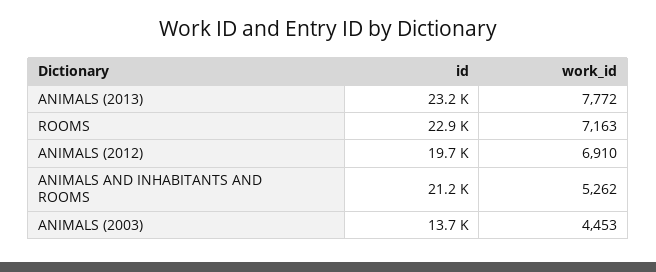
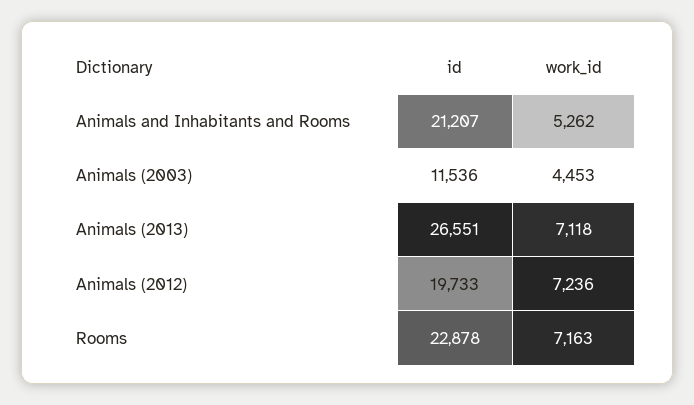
id, ANIMALS (2013): 23200 -> 26551
work_id, ANIMALS (2013): 7772 -> 7118
work_id, ANIMALS (2012): 6910 -> 7236
id, ANIMALS (2003): 13700 -> 11536

